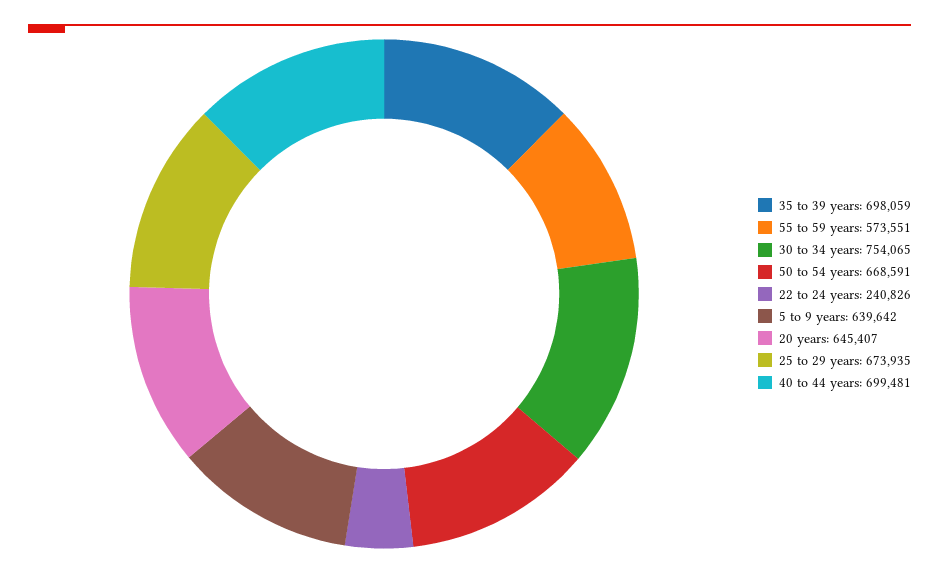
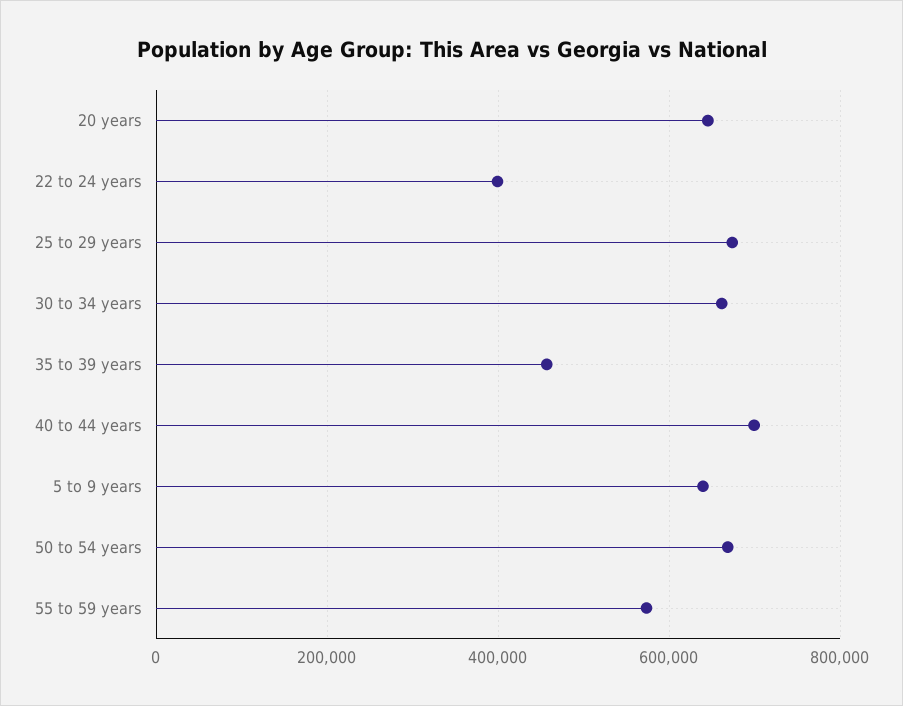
35 to 39 years: 698059 -> 460000
30 to 34 years: 754065 -> 660000
22 to 24 years: 240826 -> 400000

